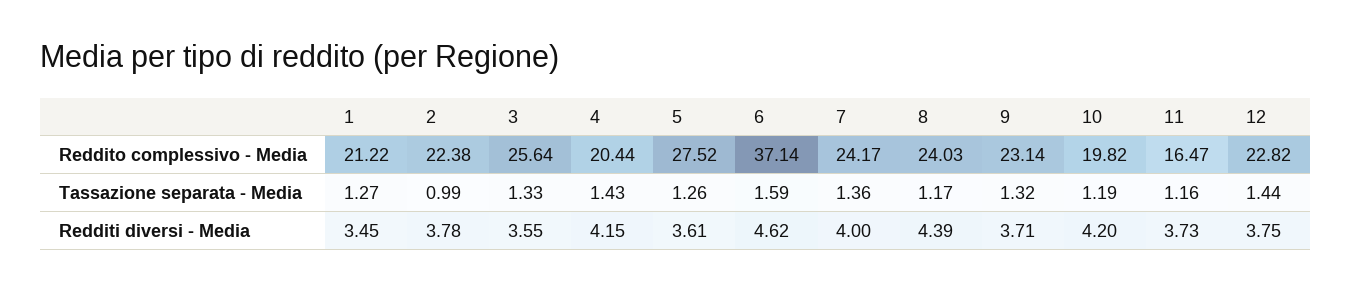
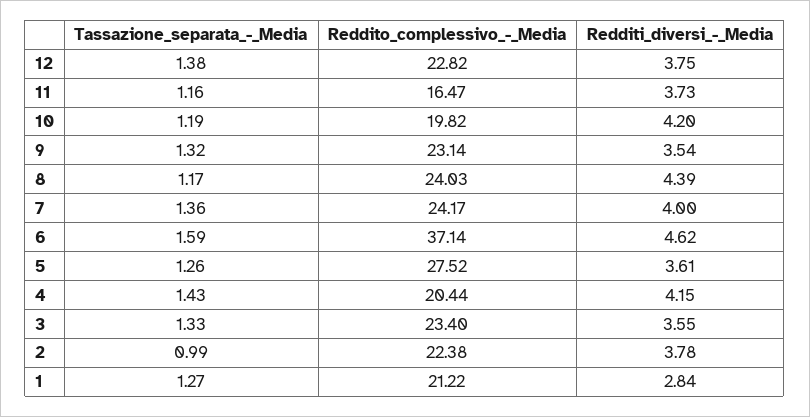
3, Reddito complessivo - Media: 25.64 -> 23.4
12, Tassazione separata - Media: 1.44 -> 1.38
1, Redditi diversi - Media: 3.45 -> 2.84
9, Redditi diversi - Media: 3.71 -> 3.54

